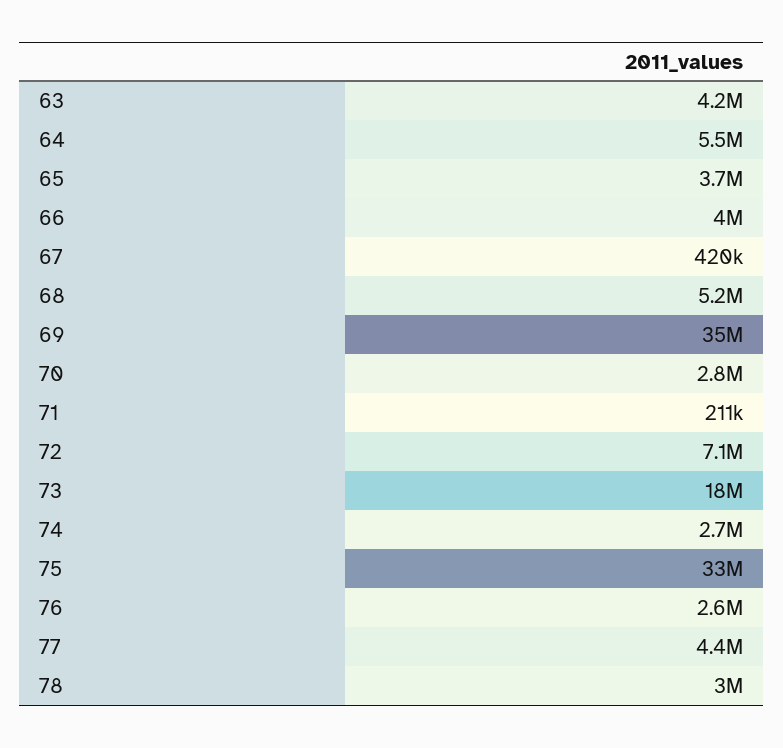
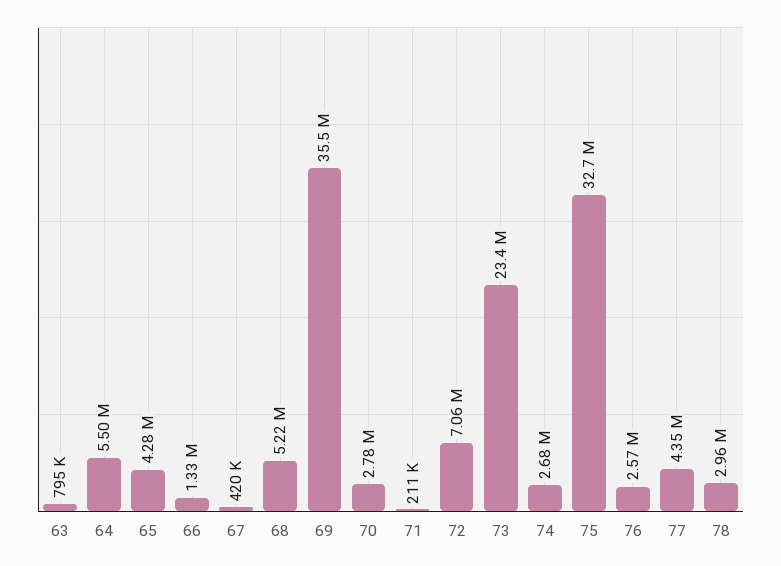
63: 4200000 -> 795000
65: 3700000 -> 4280000
66: 4000000 -> 1330000
73: 18000000 -> 23400000

